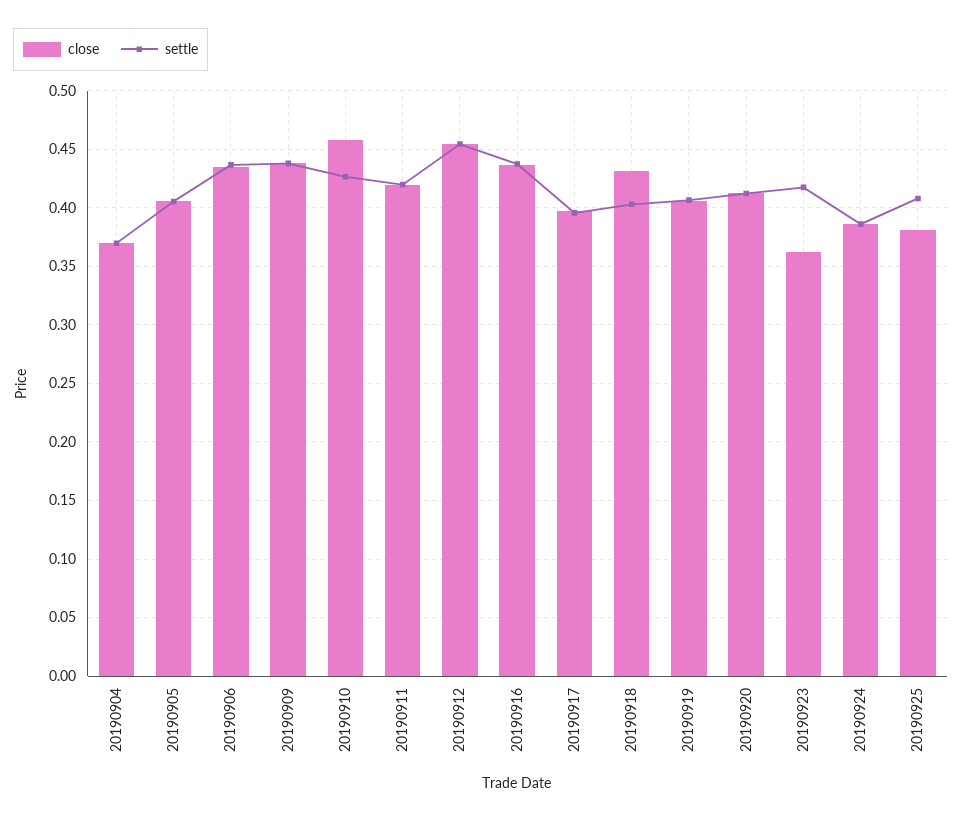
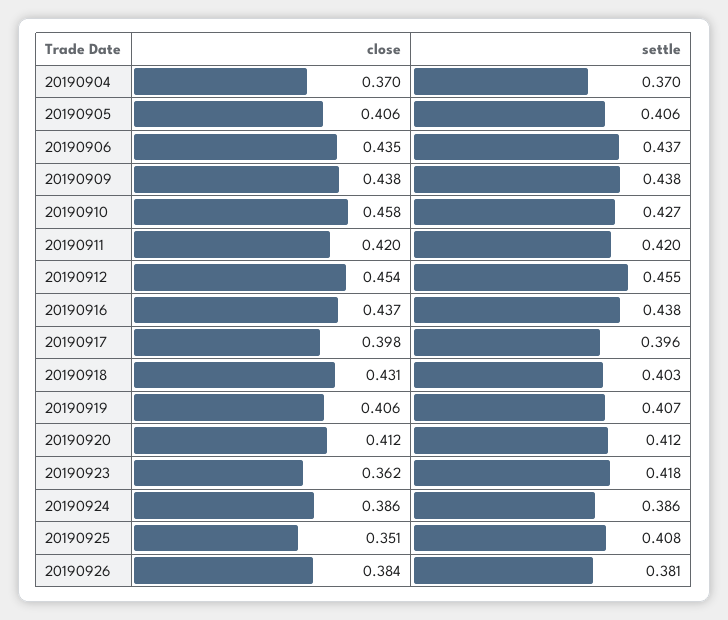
close, 20190925: 0.38 -> 0.351
close, 20190926: none -> 0.384
settle, 20190926: none -> 0.381

